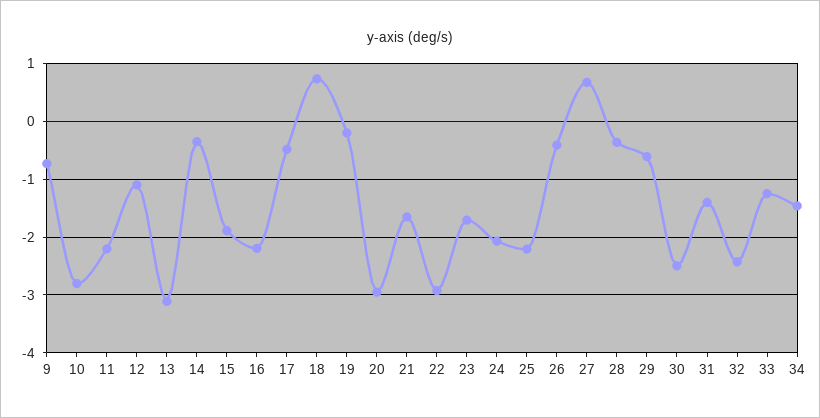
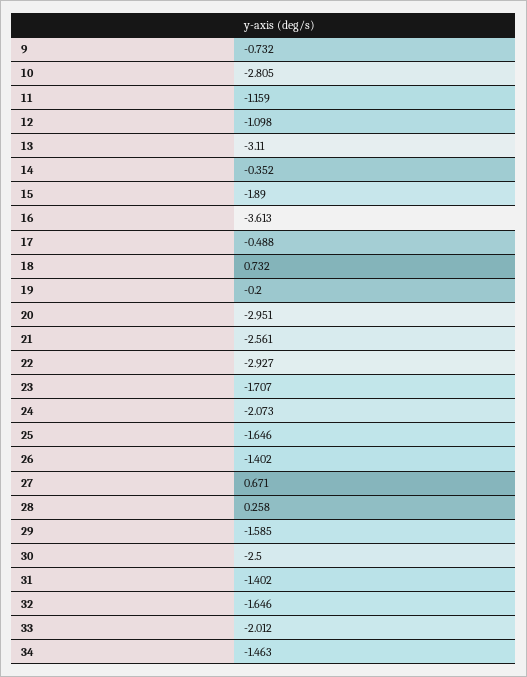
11: -2.2 -> -1.159
16: -2.2 -> -3.613
21: -1.6 -> -2.561
25: -2.2 -> -1.646
26: -0.4 -> -1.402
28: -0.4 -> 0.258
29: -0.6 -> -1.585
32: -2.4 -> -1.646
33: -1.2 -> -2.012

